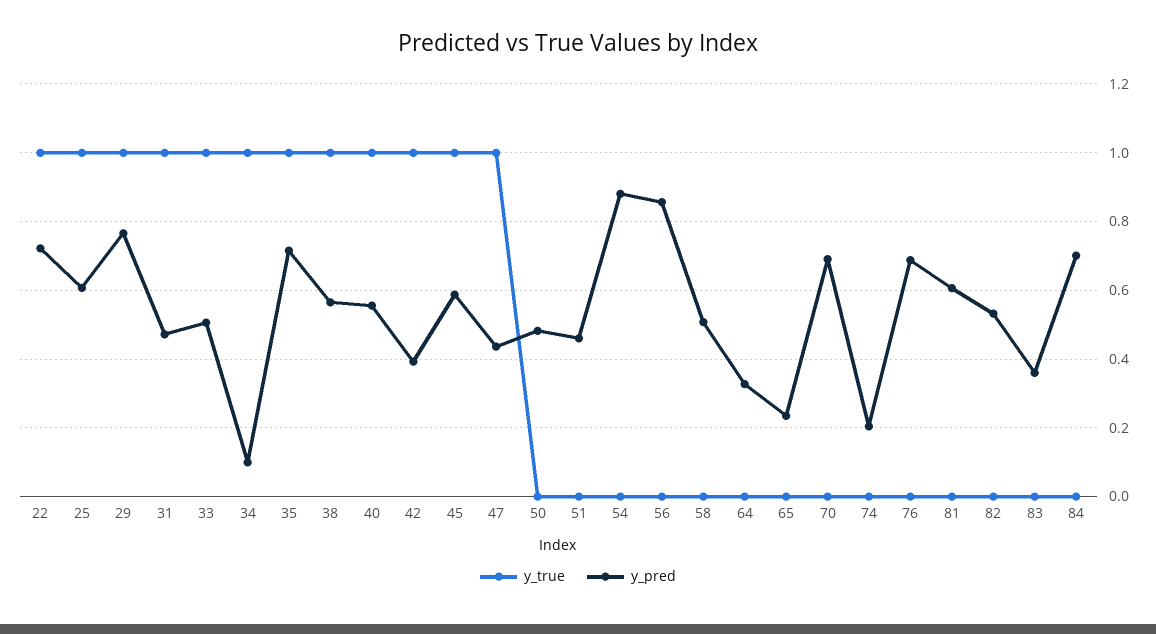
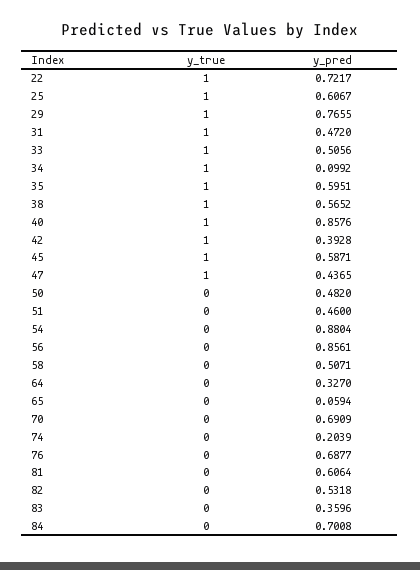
y_pred, 35: 0.72 -> 0.5951
y_pred, 40: 0.56 -> 0.8576
y_pred, 65: 0.24 -> 0.0594

